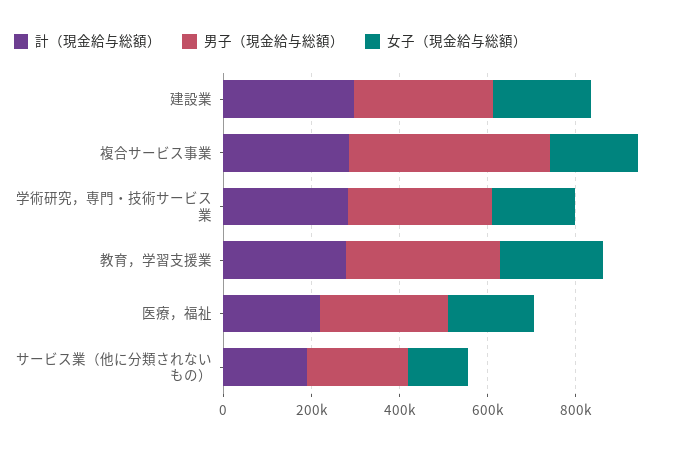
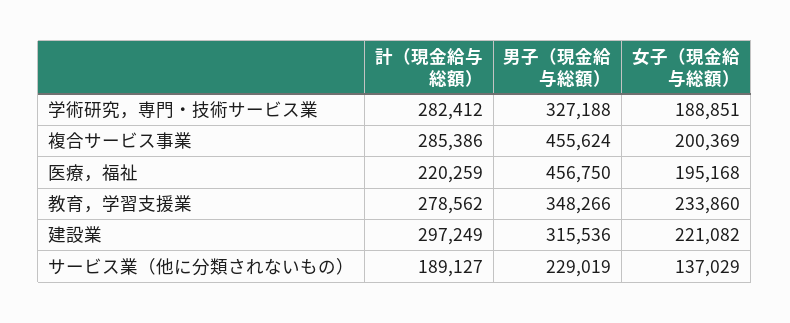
男子（現金給与総額）, 医療，福祉: 300000 -> 456750

